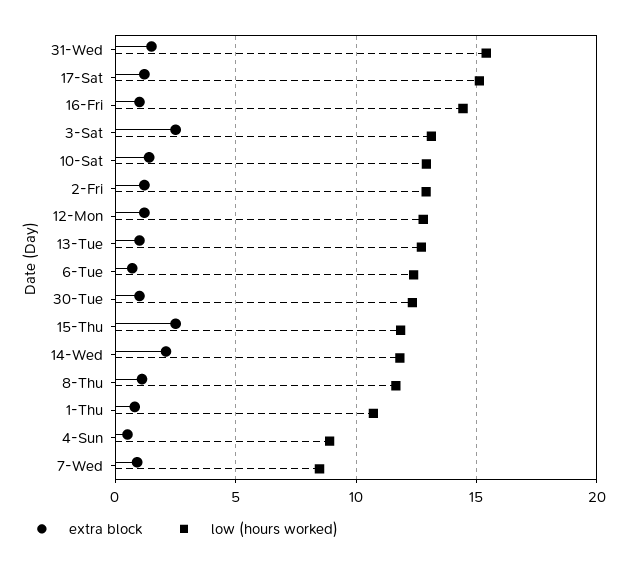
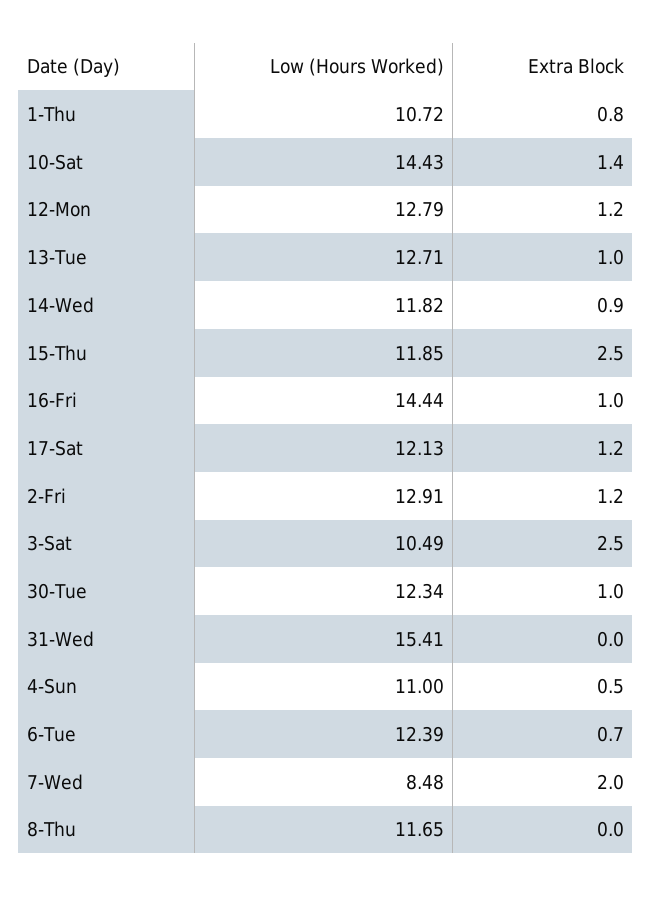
extra block, 31-Wed: 1.5 -> 0
low (hours worked), 17-Sat: 15 -> 12.13
low (hours worked), 3-Sat: 13 -> 10.49
low (hours worked), 10-Sat: 13 -> 14.43
extra block, 14-Wed: 2 -> 0.9
extra block, 8-Thu: 1 -> 0
low (hours worked), 4-Sun: 9 -> 11
extra block, 7-Wed: 1 -> 2

